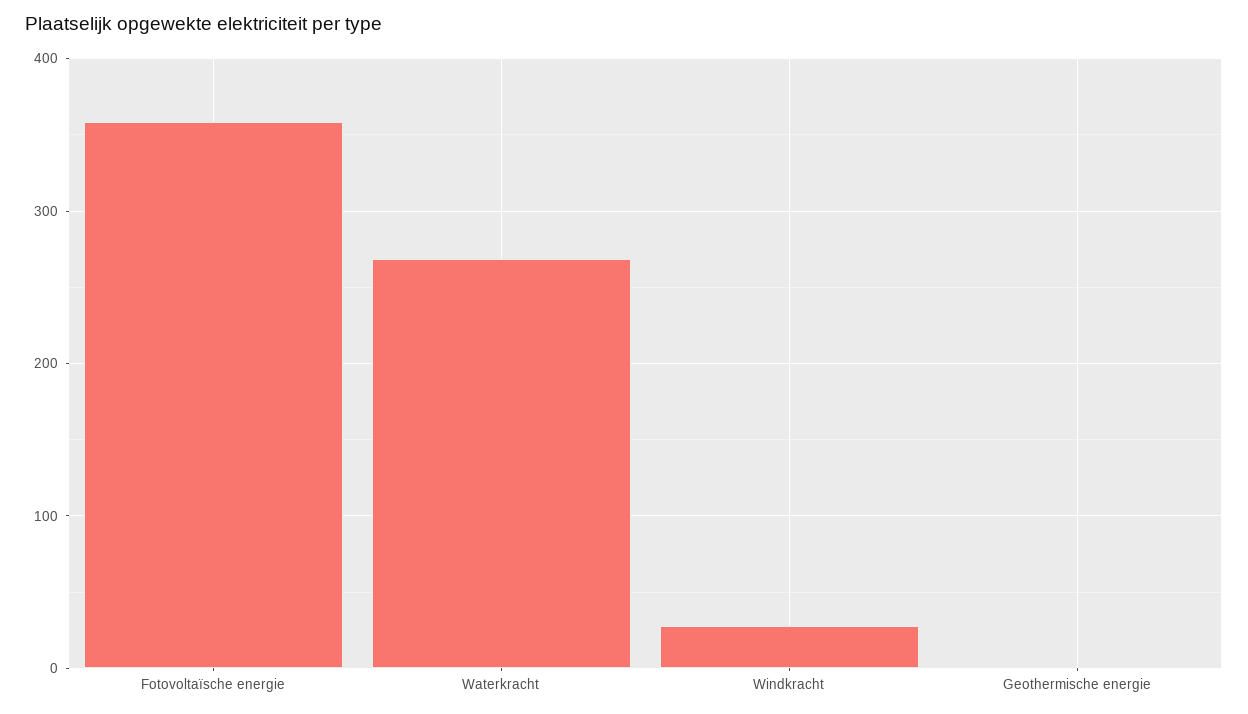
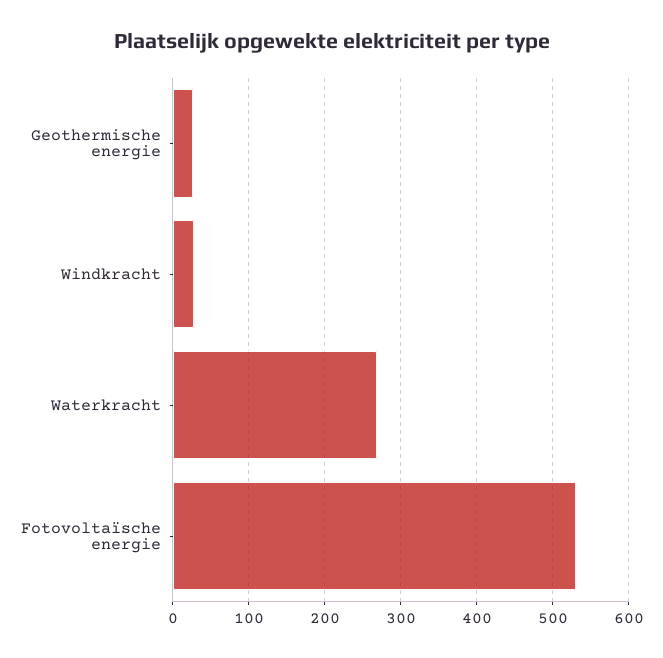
Fotovoltaïsche energie: 360 -> 530
Geothermische energie: 0 -> 30

